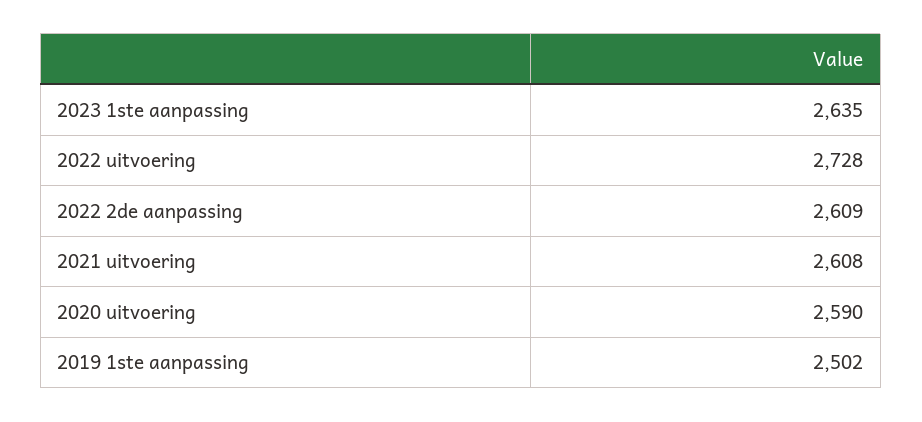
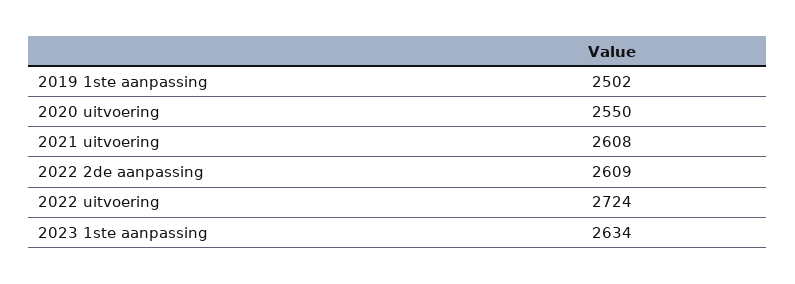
2023 1ste aanpassing: 2635 -> 2634
2022 uitvoering: 2728 -> 2724
2020 uitvoering: 2590 -> 2550

